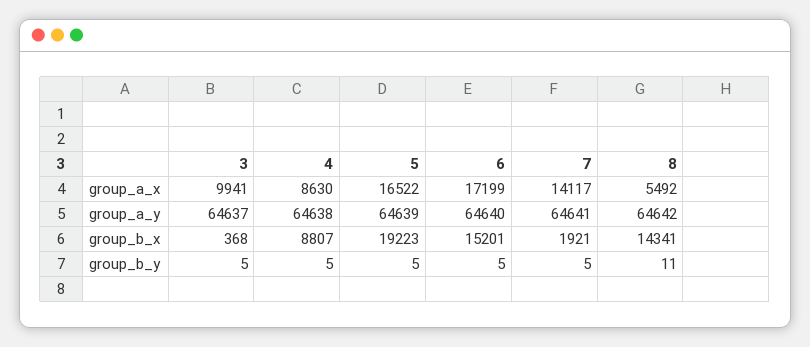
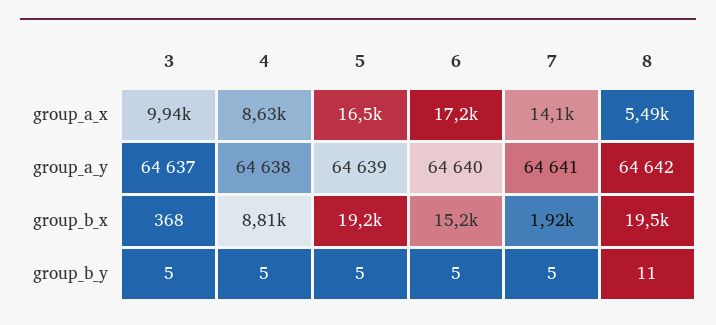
8, group_b_x: 14341 -> 19500

